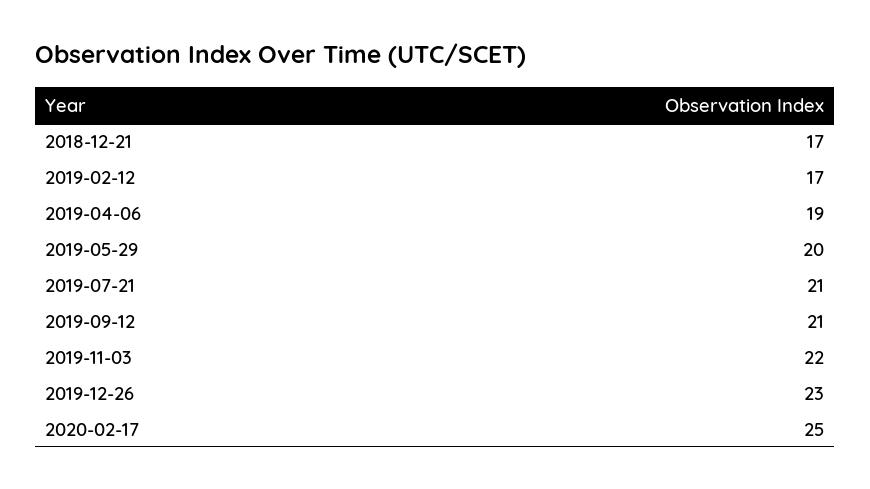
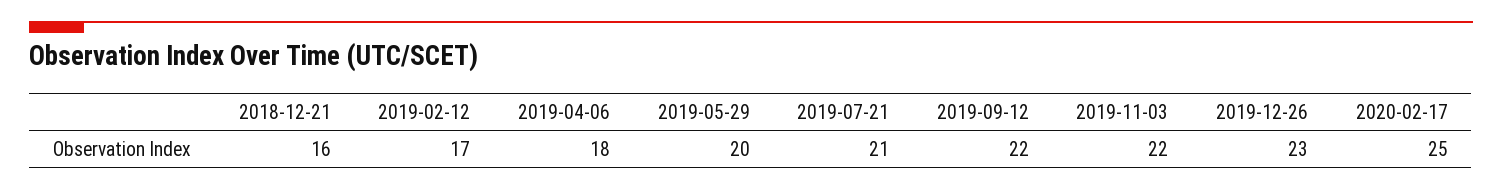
2018-12-21: 17 -> 16
2019-04-06: 19 -> 18
2019-09-12: 21 -> 22

